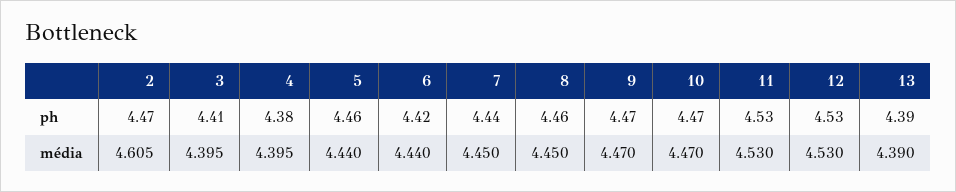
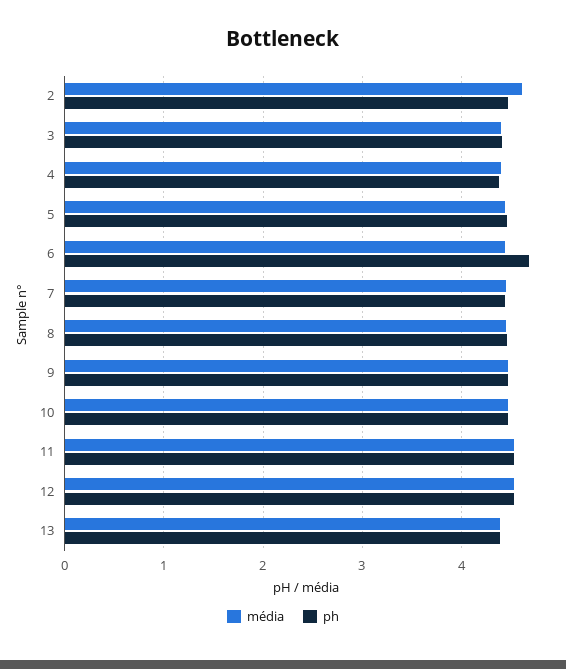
ph, 6: 4.42 -> 4.7

